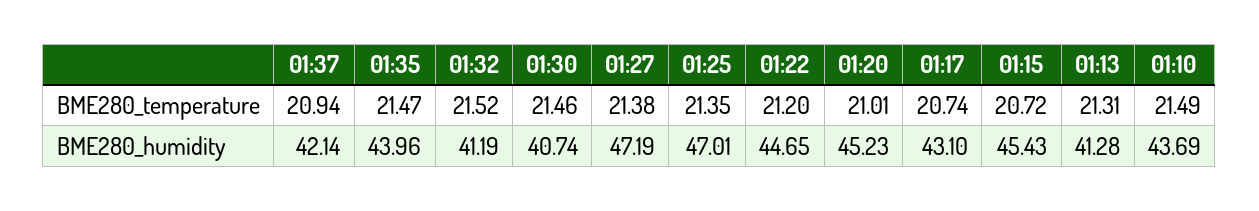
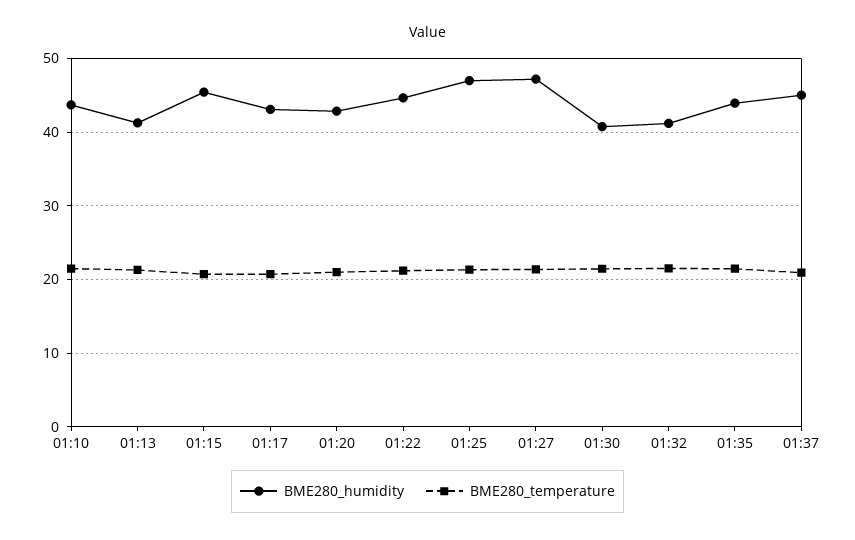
BME280_humidity, 01:37: 42.14 -> 45
BME280_humidity, 01:20: 45.23 -> 43

